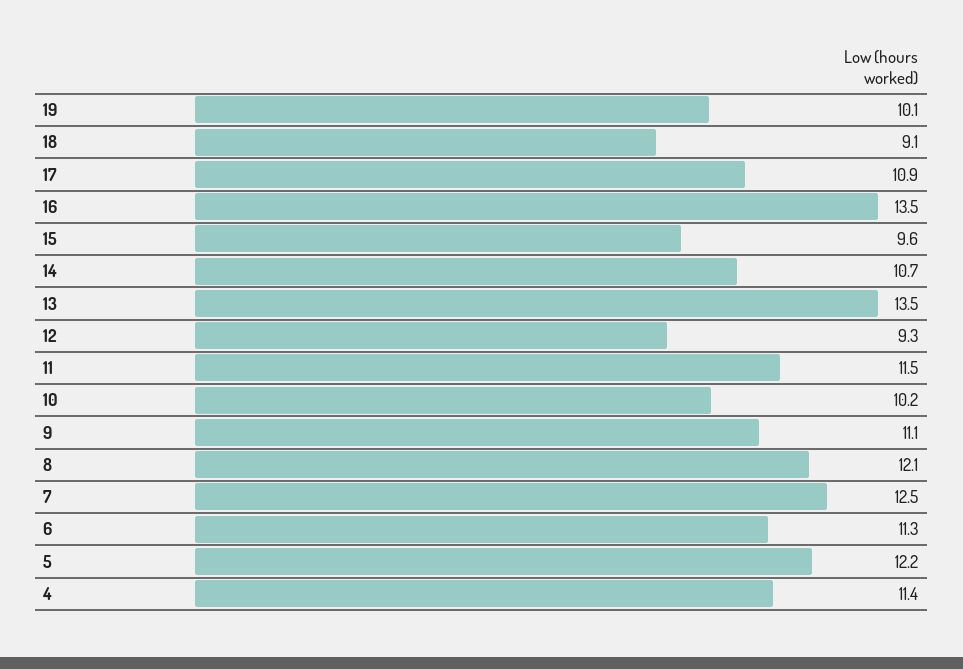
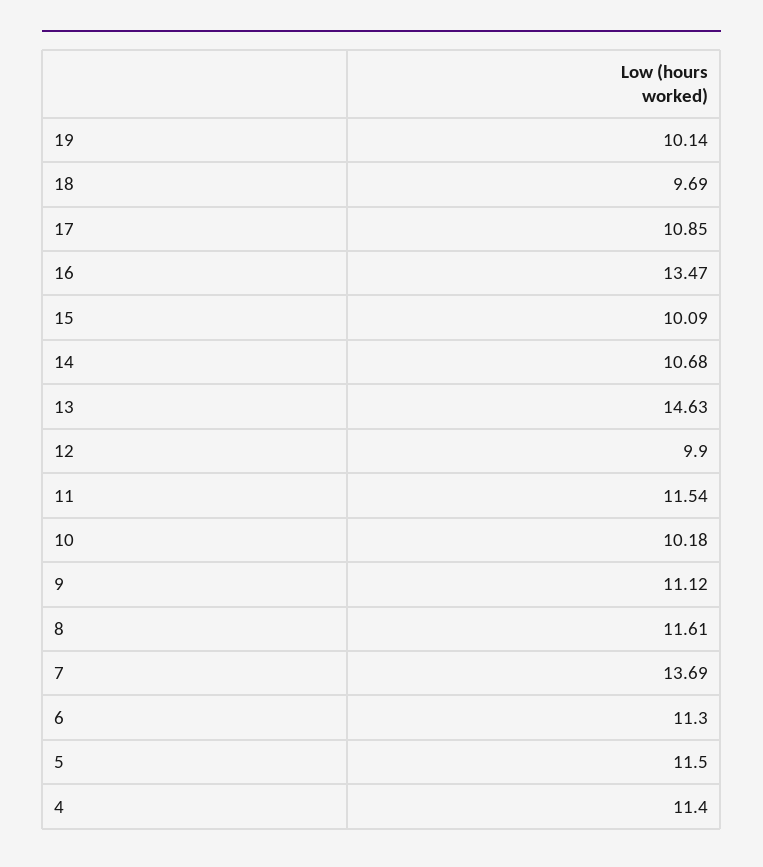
18: 9.1 -> 9.69
15: 9.6 -> 10.09
13: 13.5 -> 14.63
12: 9.3 -> 9.9
8: 12.1 -> 11.61
7: 12.5 -> 13.69
5: 12.2 -> 11.5

